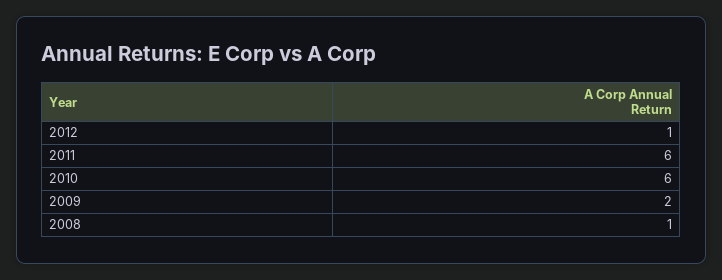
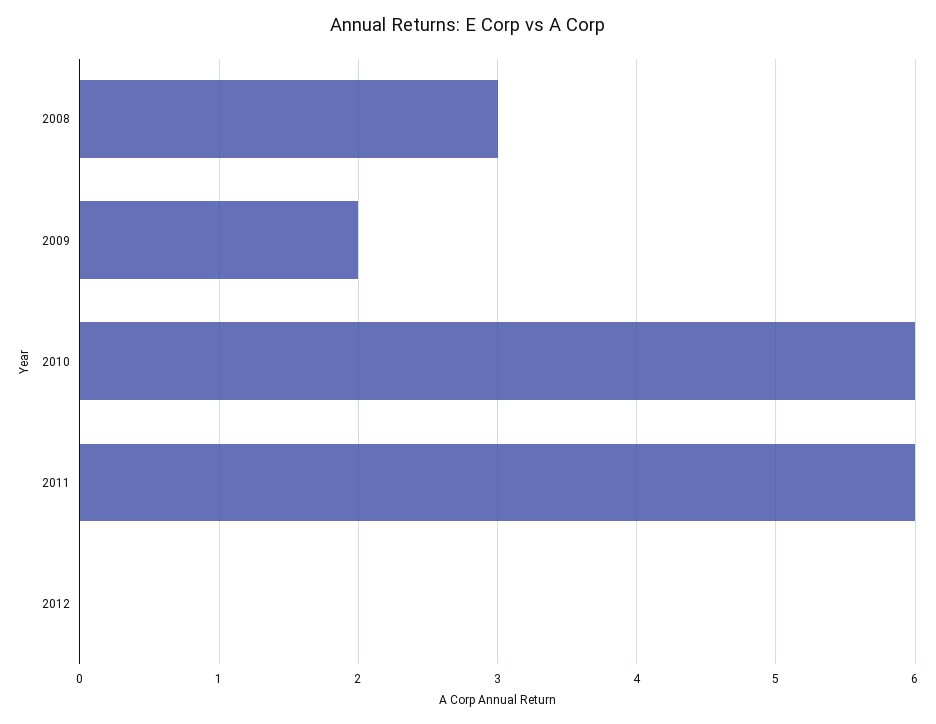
2012: 1 -> 0
2008: 1 -> 3

